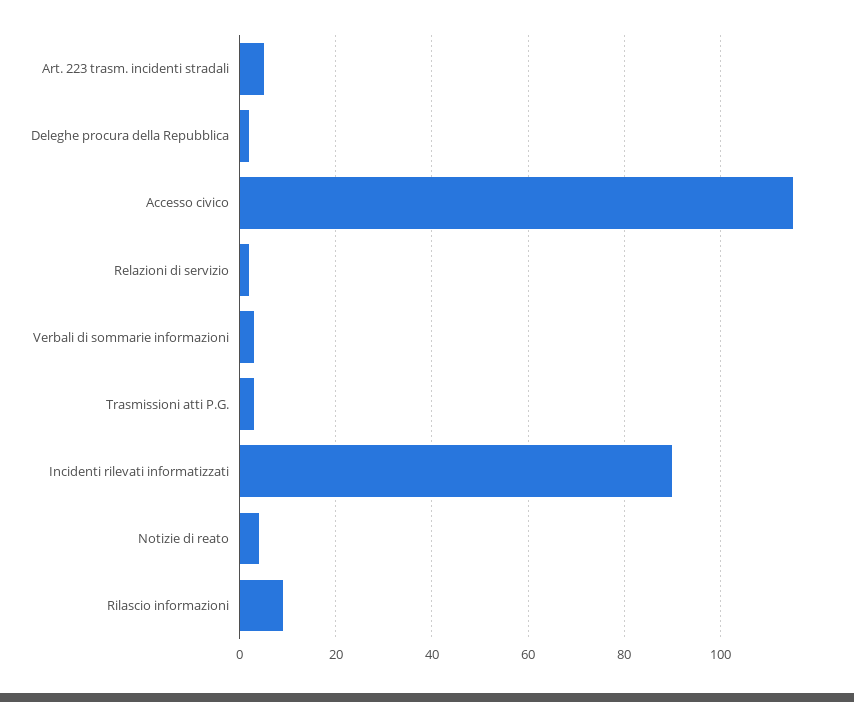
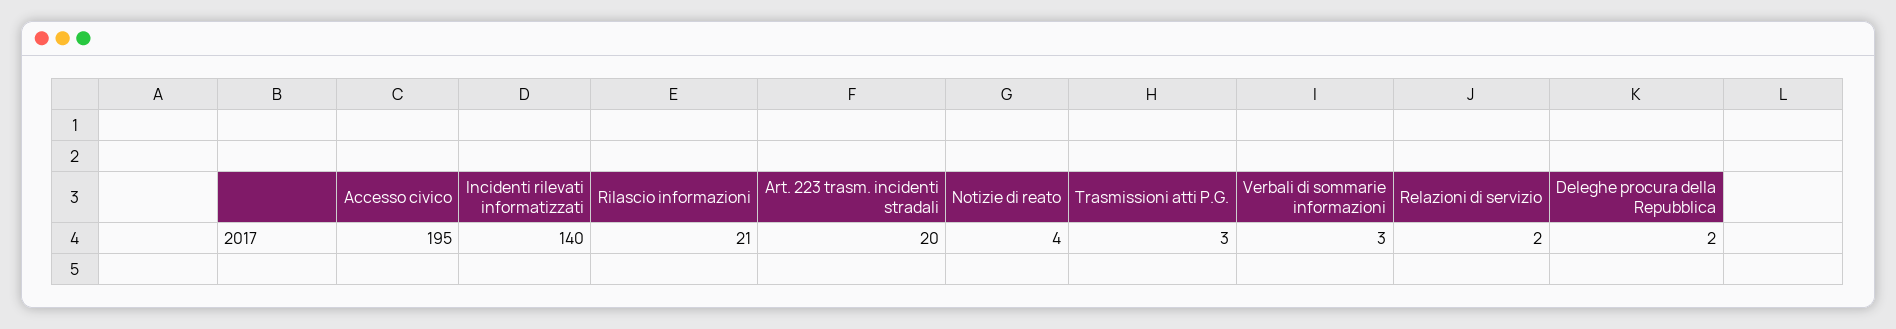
Art. 223 trasm. incidenti stradali: 5 -> 20
Accesso civico: 115 -> 195
Incidenti rilevati informatizzati: 90 -> 140
Rilascio informazioni: 10 -> 21

